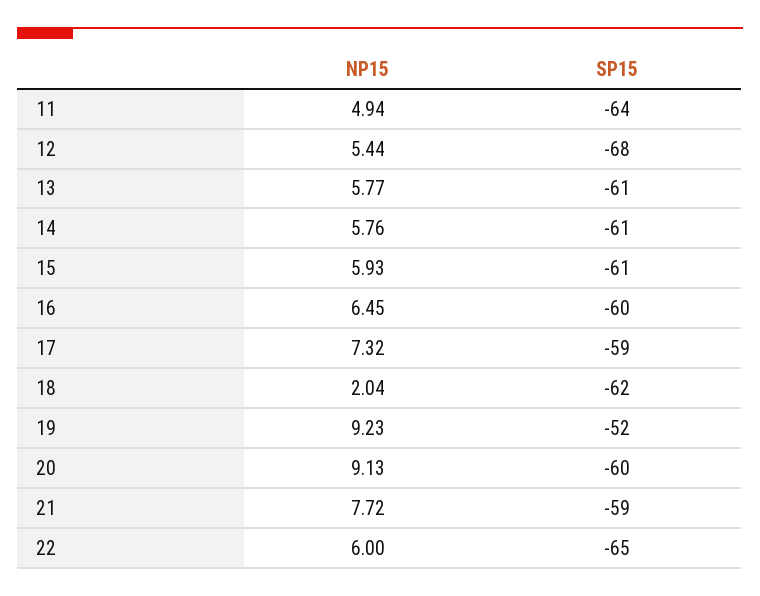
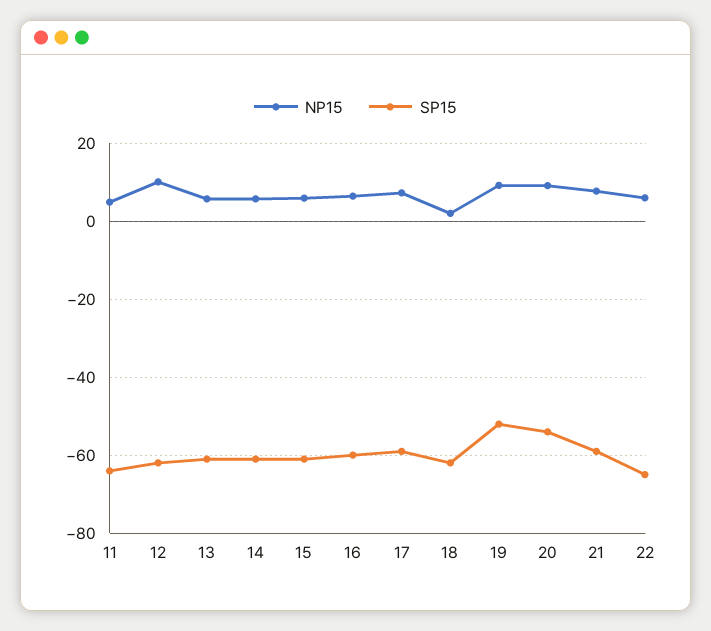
NP15, 12: 5.44 -> 10
SP15, 12: -68 -> -62
SP15, 20: -60 -> -54

